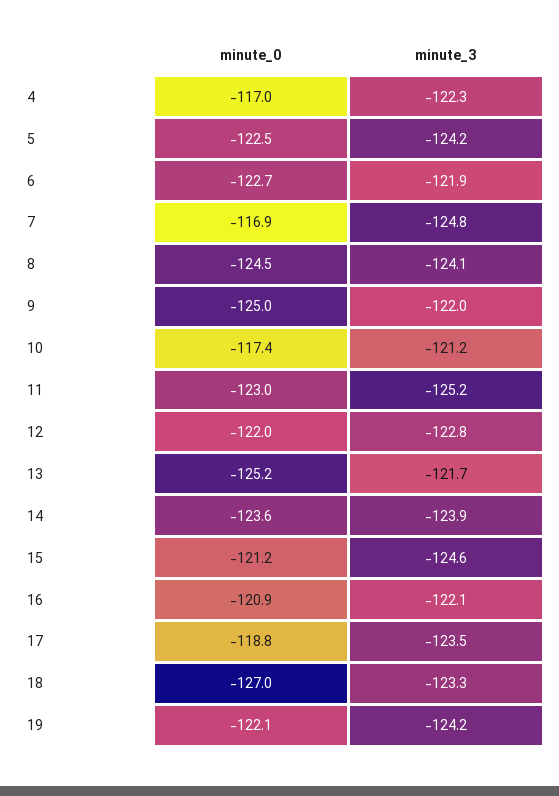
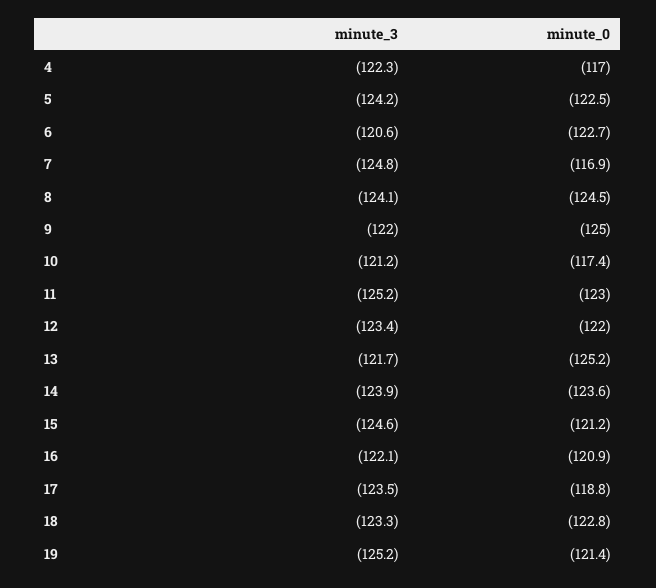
minute_3, 6: -121.9 -> -120.6
minute_3, 12: -122.8 -> -123.4
minute_0, 18: -127 -> -122.8
minute_0, 19: -122.1 -> -121.4
minute_3, 19: -124.2 -> -125.2

